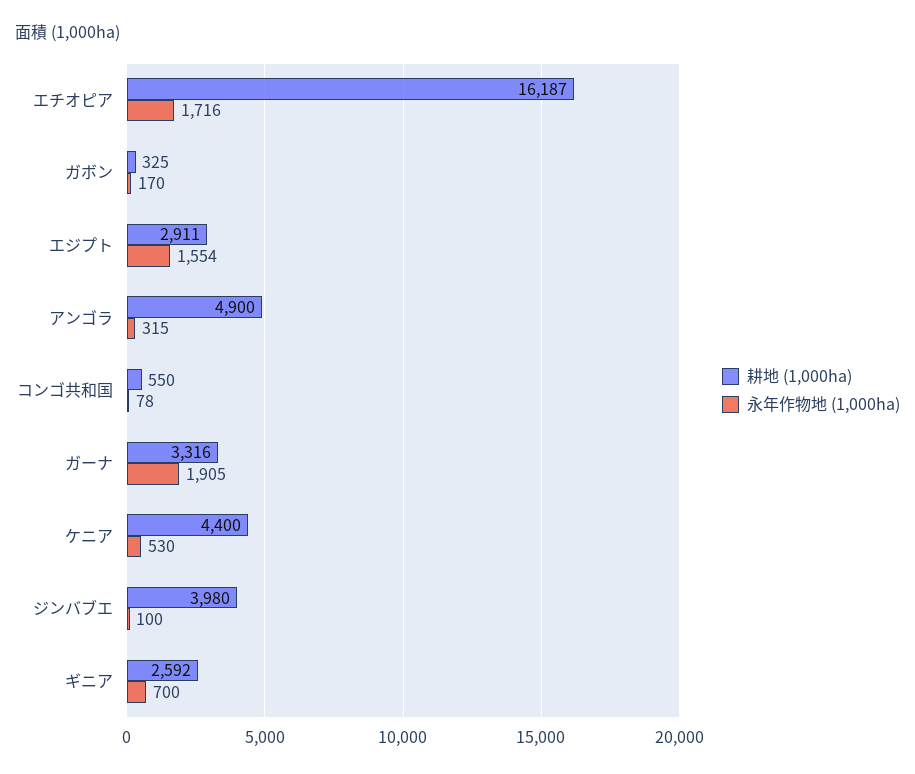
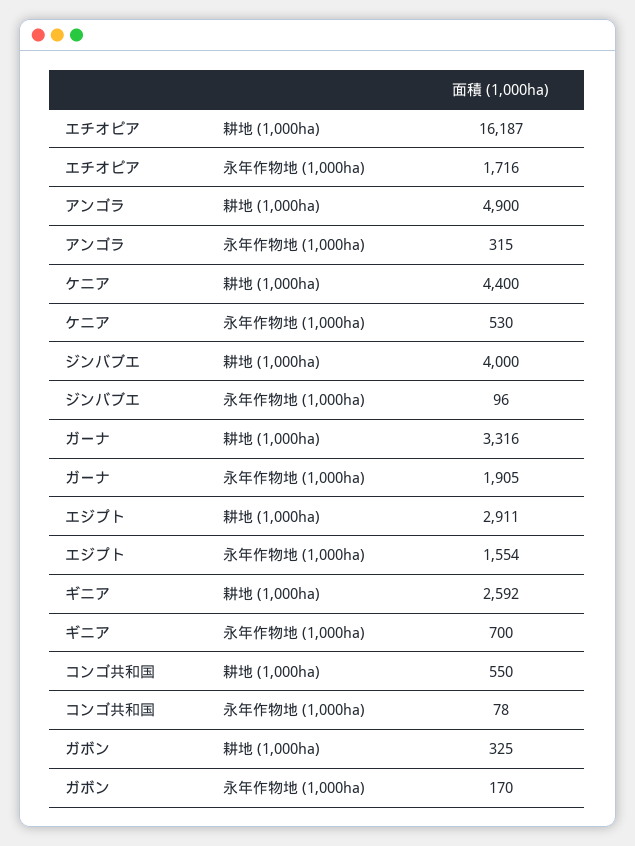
耕地 (1,000ha), ジンバブエ: 3980 -> 4000
永年作物地 (1,000ha), ジンバブエ: 100 -> 96

